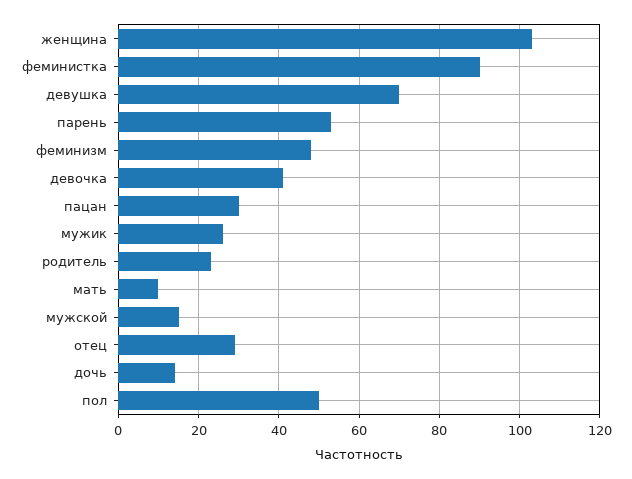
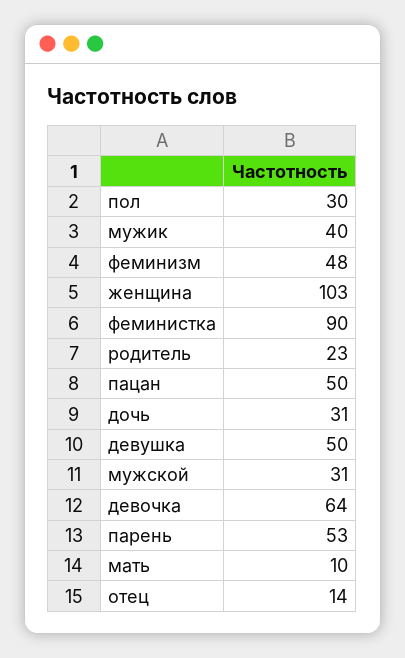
девушка: 70 -> 50
девочка: 40 -> 64
пацан: 30 -> 50
мужик: 25 -> 40
мужской: 15 -> 31
отец: 30 -> 14
дочь: 15 -> 31
пол: 50 -> 30

